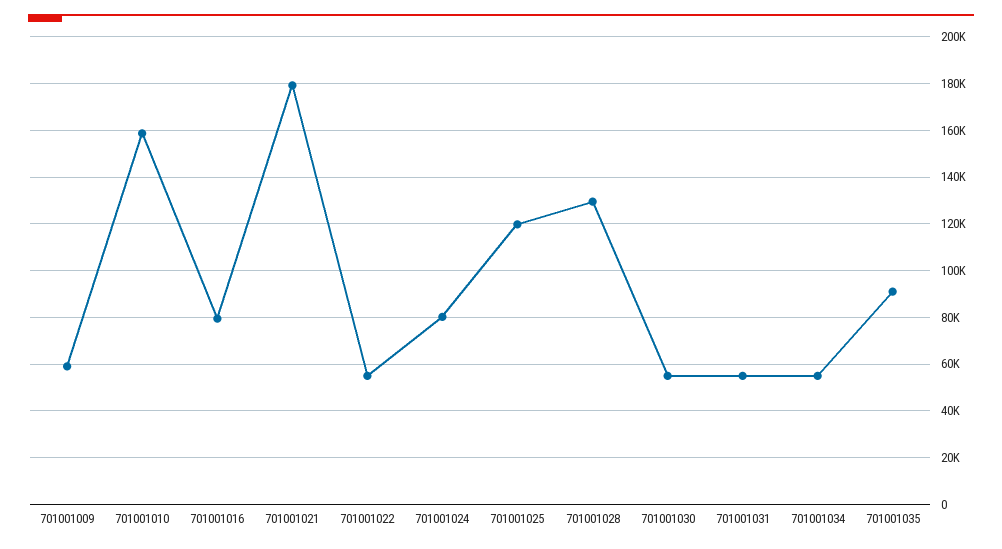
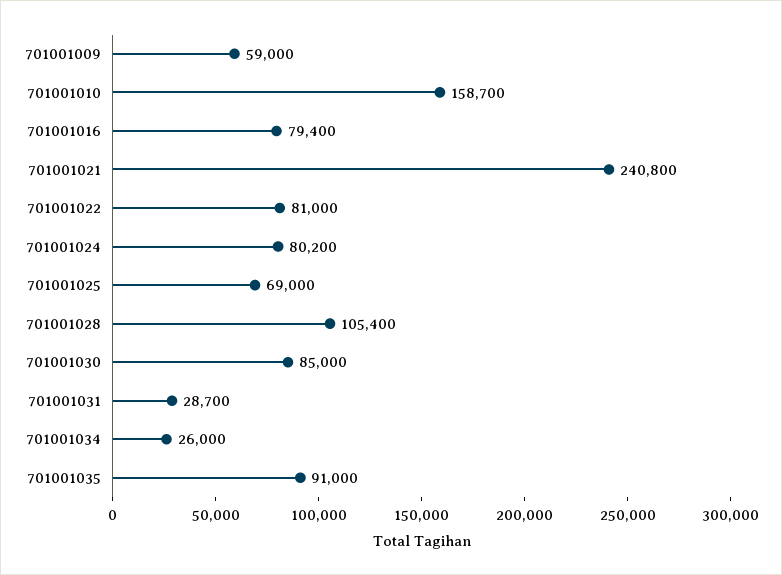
701001021: 180000 -> 240800
701001022: 55000 -> 81000
701001025: 120000 -> 69000
701001028: 130000 -> 105400
701001030: 55000 -> 85000
701001031: 55000 -> 28700
701001034: 55000 -> 26000

